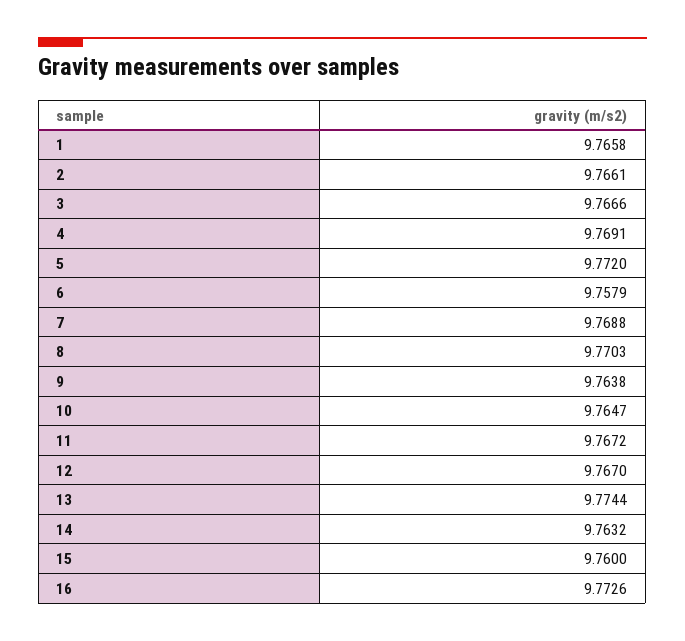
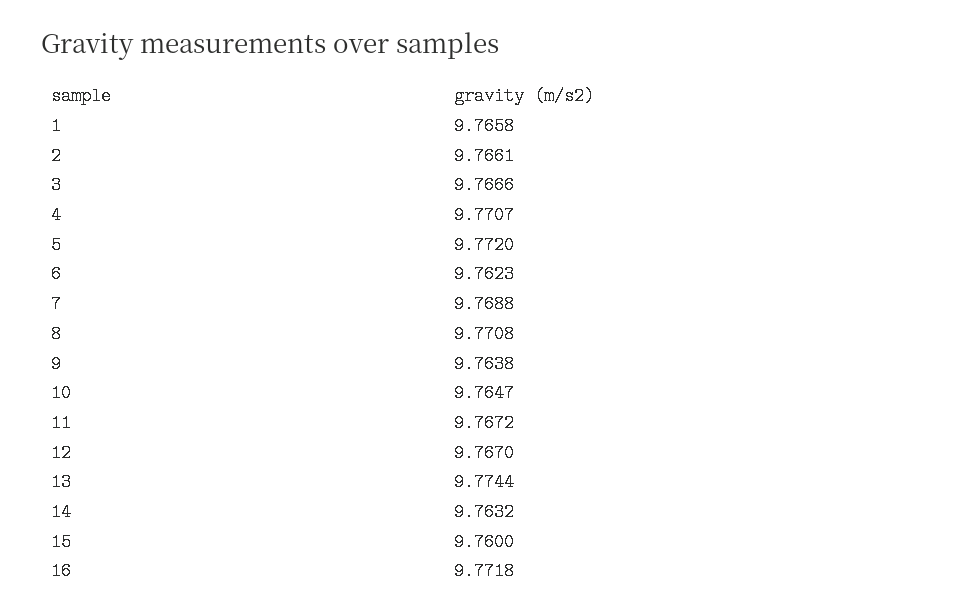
4: 9.7691 -> 9.7707
6: 9.7579 -> 9.7623
8: 9.7703 -> 9.7708
16: 9.7726 -> 9.7718

